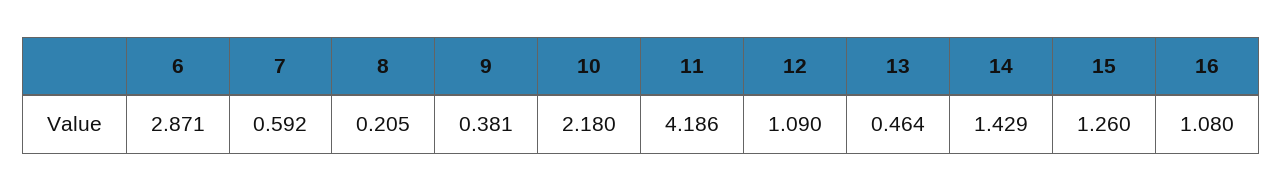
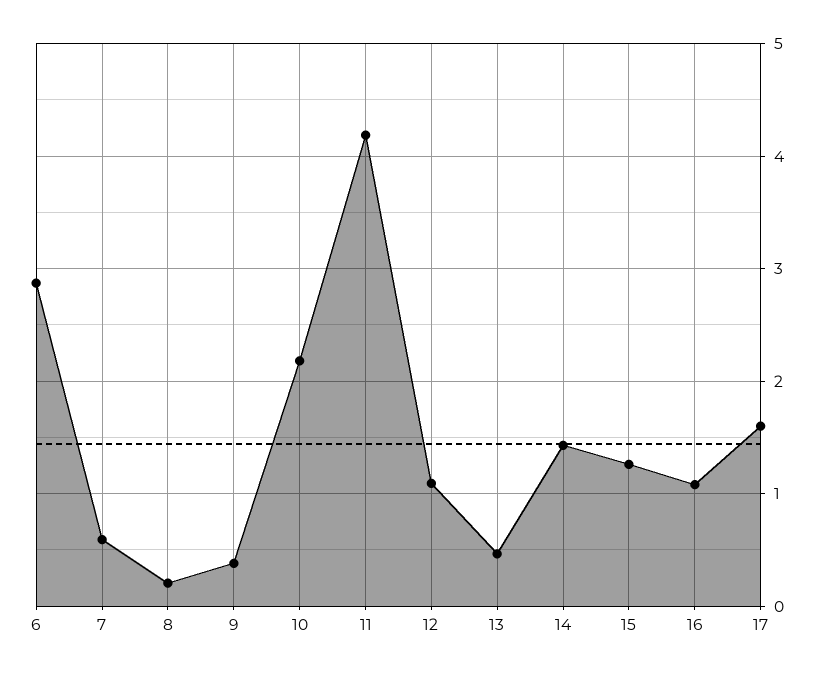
17: none -> 1.6

